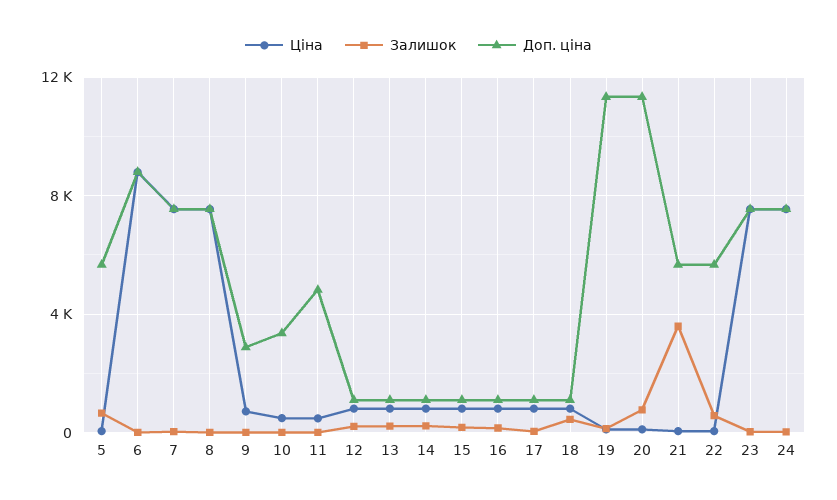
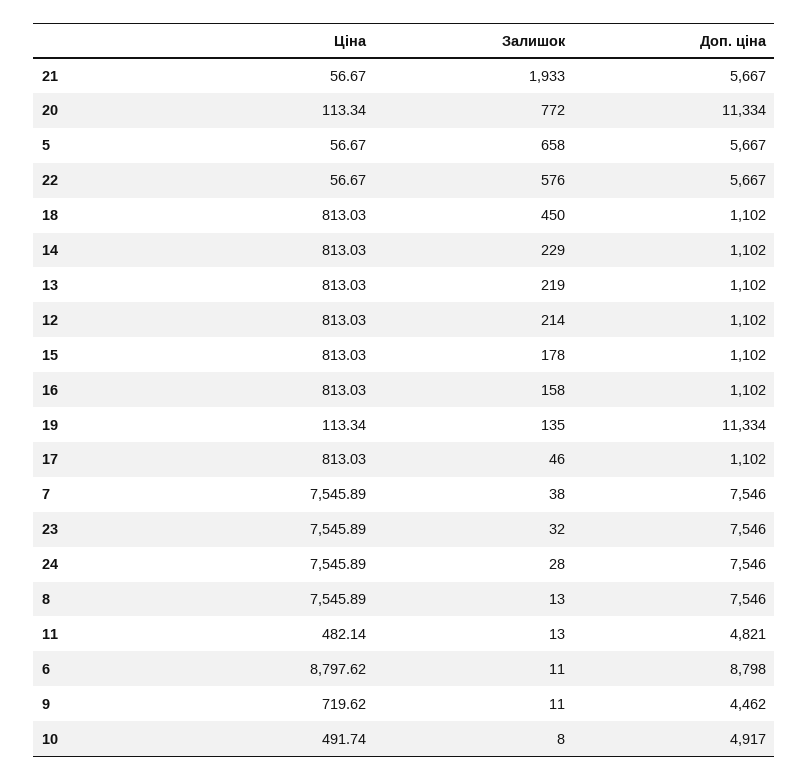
Доп. ціна, 9: 3000 -> 4462
Доп. ціна, 10: 3500 -> 4917
Залишок, 21: 3500 -> 1933

